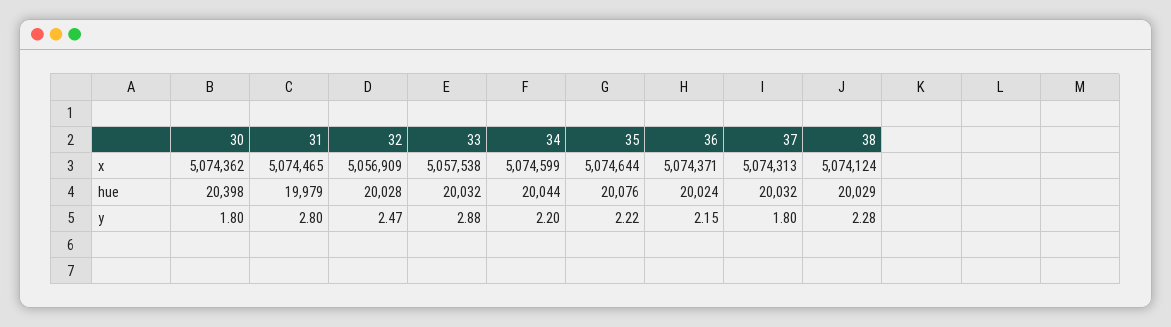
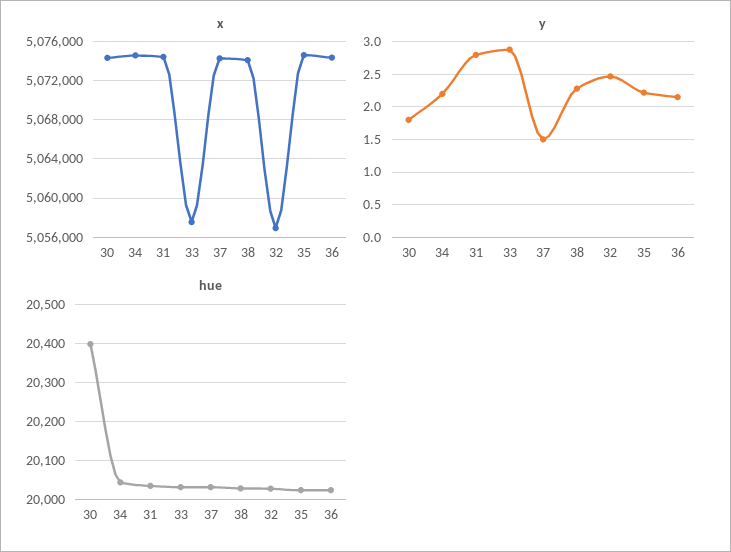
hue, 31: 19979 -> 20040
hue, 35: 20076 -> 20020
y, 37: 1.8 -> 1.5

